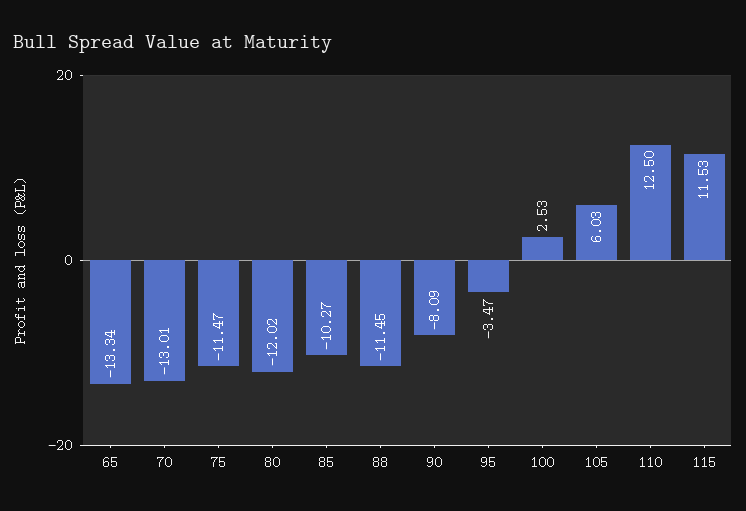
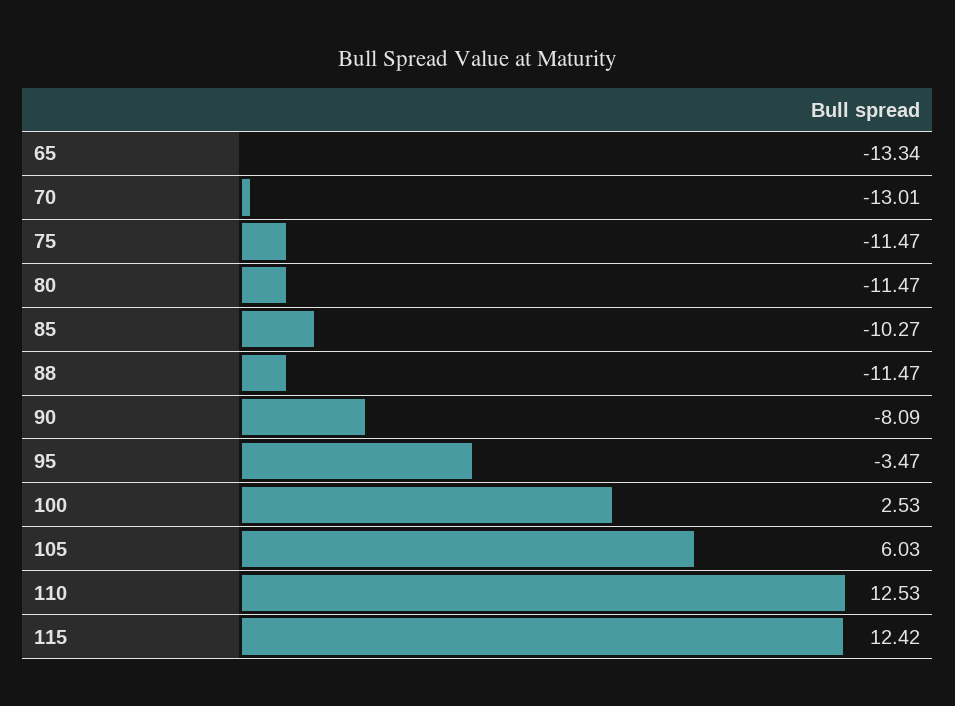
80: -12.02 -> -11.47
88: -11.45 -> -11.47
110: 12.5 -> 12.53
115: 11.53 -> 12.42

